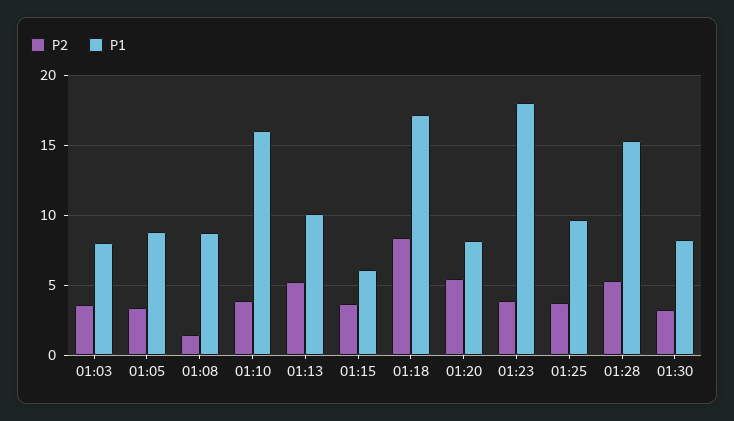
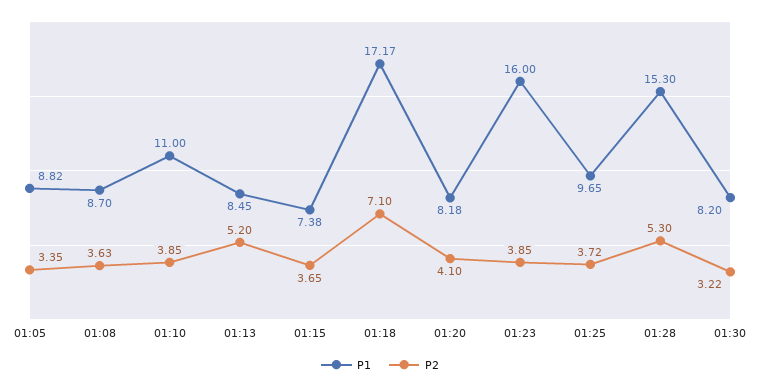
P2, 01:03: 3.5 -> none
P1, 01:03: 8 -> none
P2, 01:08: 1.5 -> 3.63
P1, 01:10: 16 -> 11
P1, 01:13: 10 -> 8.45
P1, 01:15: 6 -> 7.38
P2, 01:18: 8.5 -> 7.1
P2, 01:20: 5.5 -> 4.1
P1, 01:23: 18 -> 16

